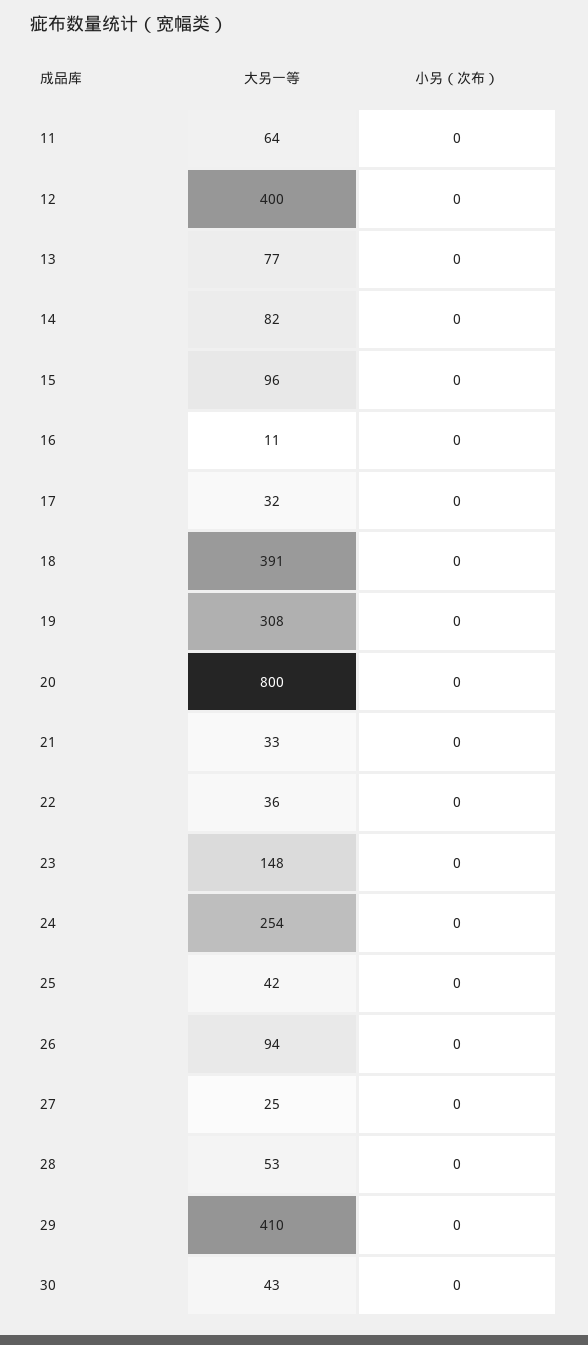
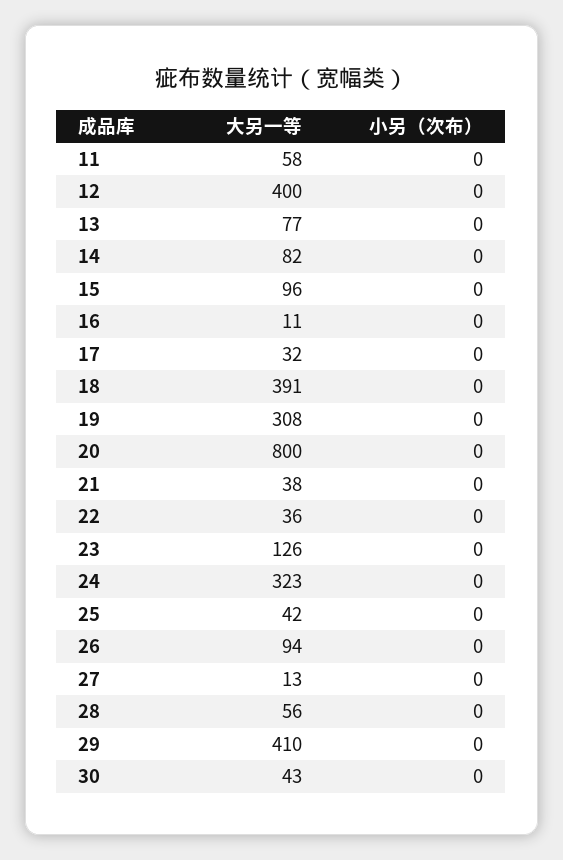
大另一等, 11: 64 -> 58
大另一等, 21: 33 -> 38
大另一等, 23: 148 -> 126
大另一等, 24: 254 -> 323
大另一等, 27: 25 -> 13
大另一等, 28: 53 -> 56

